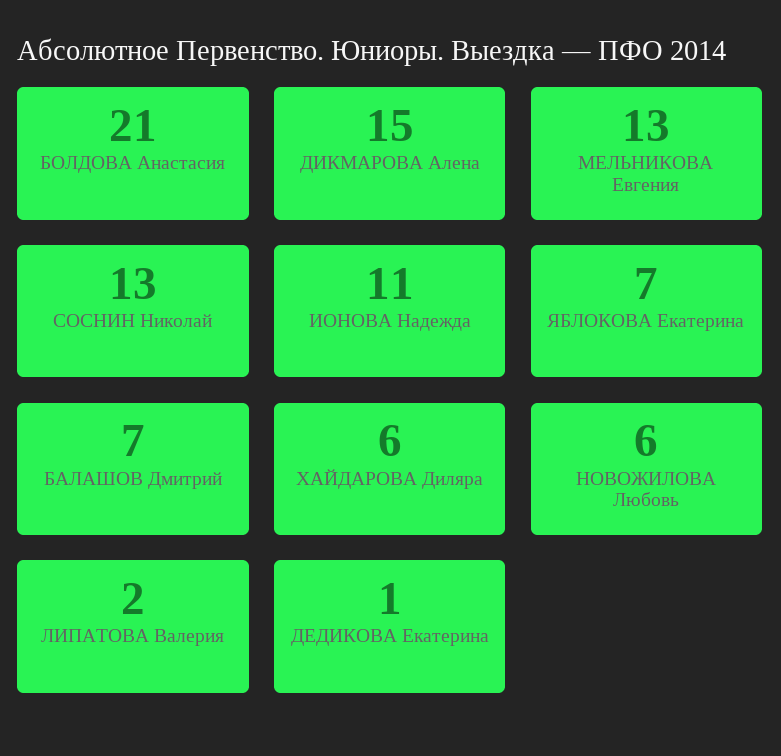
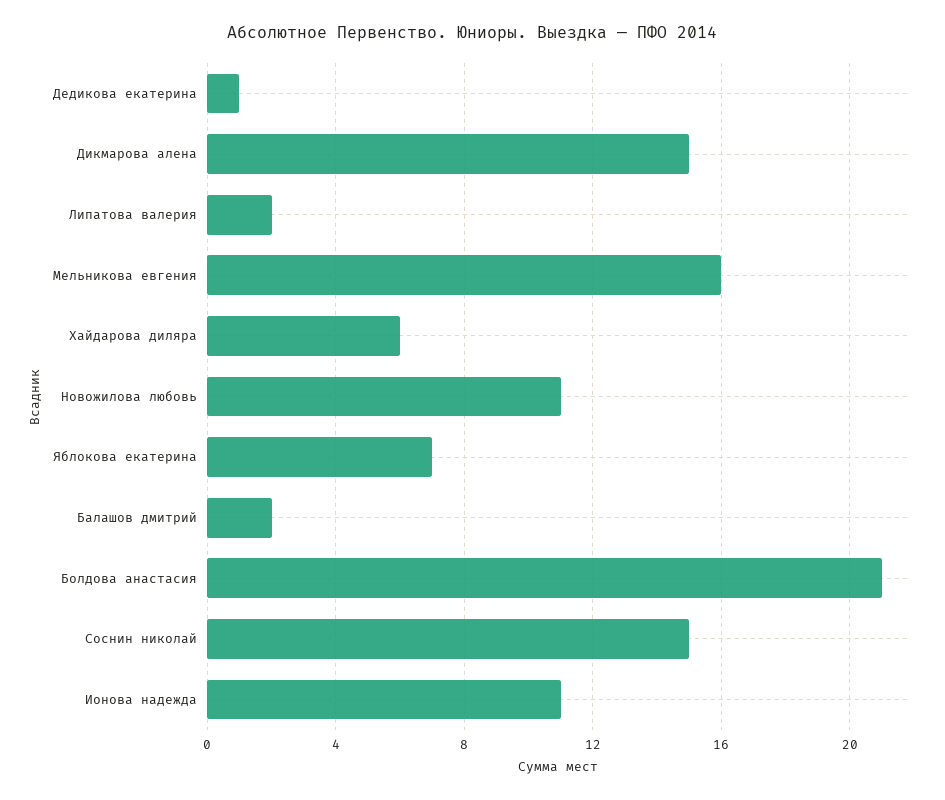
МЕЛЬНИКОВА Евгения: 13 -> 16
СОСНИН Николай: 13 -> 15
БАЛАШОВ Дмитрий: 7 -> 2
НОВОЖИЛОВА Любовь: 6 -> 11

